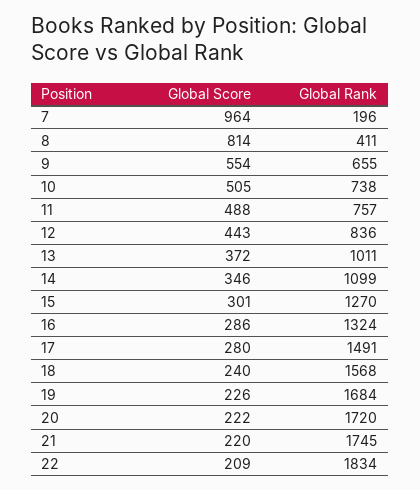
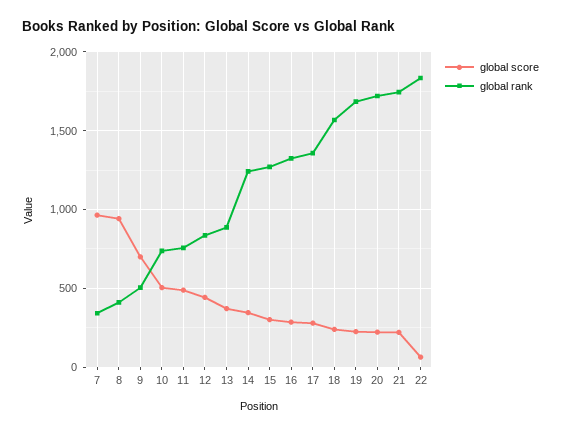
Global Rank, 7: 196 -> 350
Global Score, 8: 814 -> 950
Global Score, 9: 554 -> 700
Global Rank, 9: 655 -> 500
Global Rank, 13: 1011 -> 900
Global Rank, 14: 1099 -> 1250
Global Rank, 17: 1491 -> 1350
Global Score, 22: 209 -> 50

